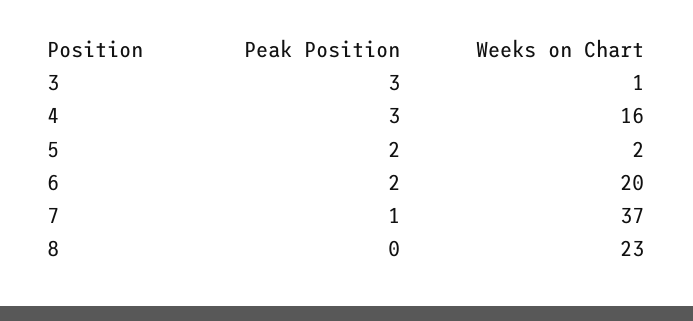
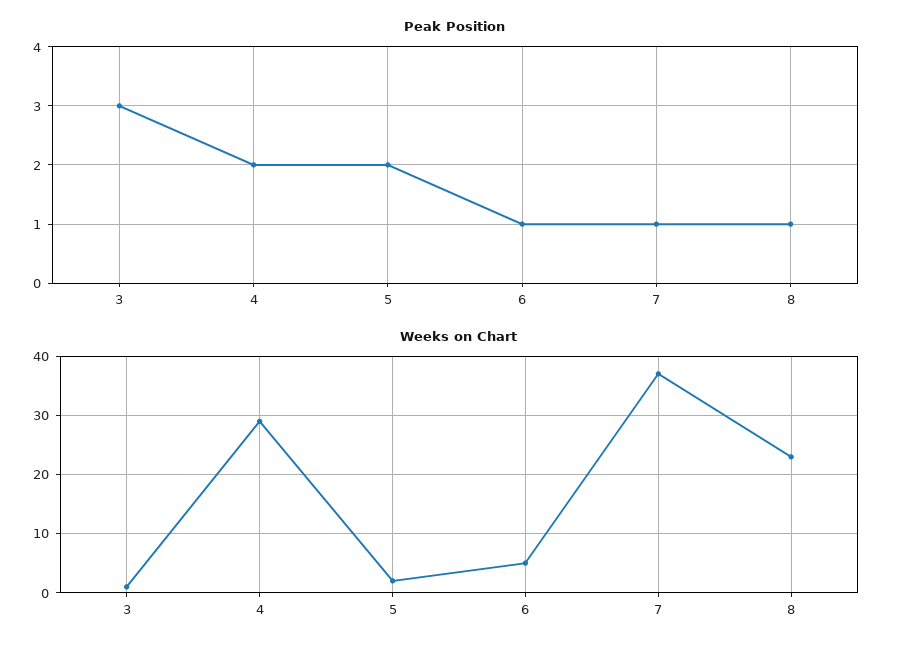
Peak Position, 4: 3 -> 2
Weeks on Chart, 4: 16 -> 30
Peak Position, 6: 2 -> 1
Weeks on Chart, 6: 20 -> 5
Peak Position, 8: 0 -> 1

